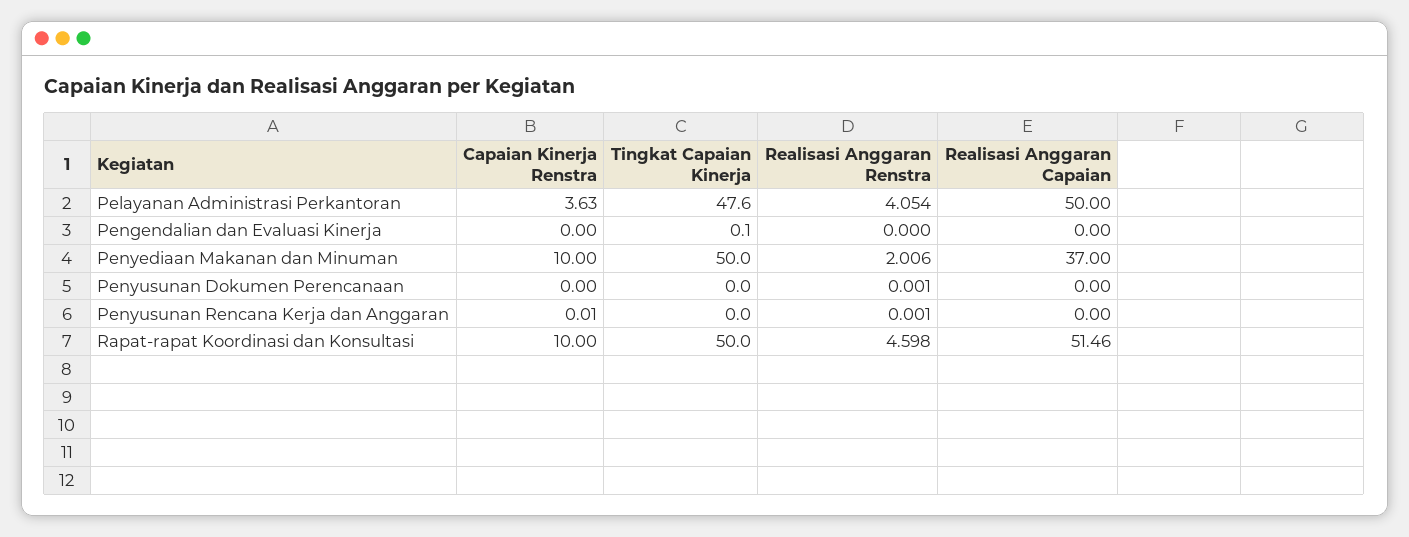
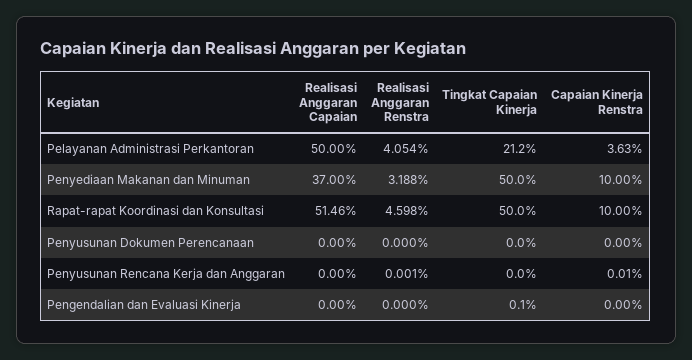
Tingkat Capaian Kinerja, Pelayanan Administrasi Perkantoran: 47.6 -> 21.2
Realisasi Anggaran Renstra, Penyediaan Makanan dan Minuman: 2.006 -> 3.188
Realisasi Anggaran Renstra, Penyusunan Dokumen Perencanaan: 0.001 -> 0

